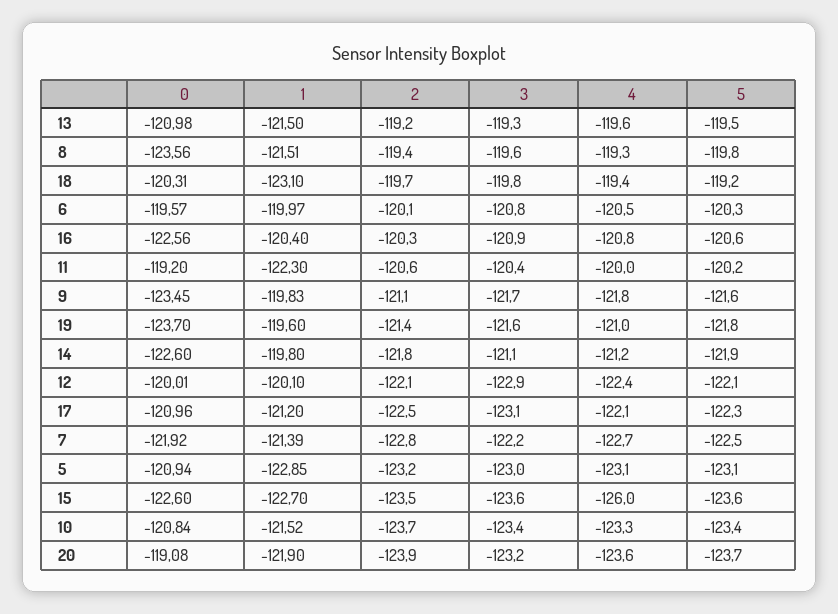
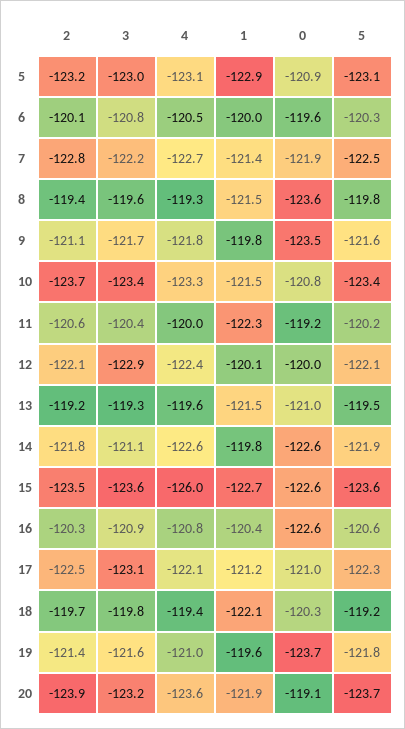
1, 18: -123.1 -> -122.1
4, 14: -121.2 -> -122.6

